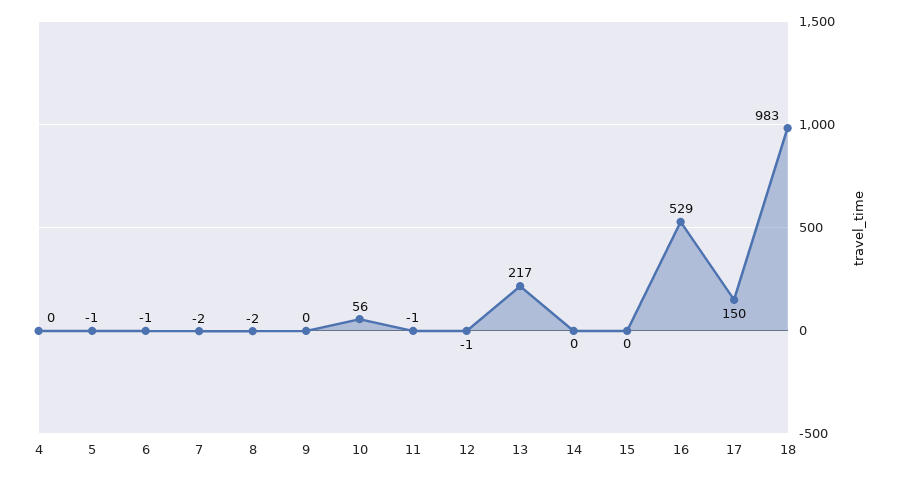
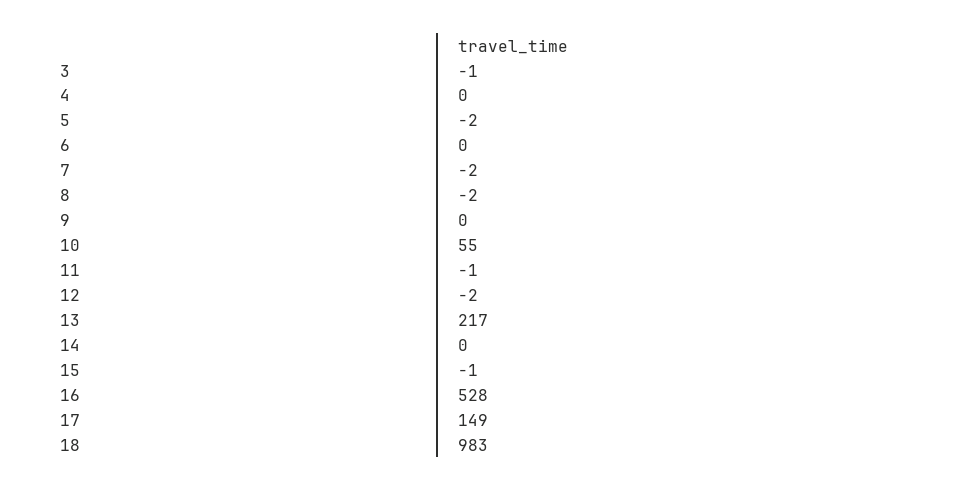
5: -1 -> -2
6: -1 -> 0
10: 56 -> 55
12: -1 -> -2
15: 0 -> -1
16: 529 -> 528
17: 150 -> 149
3: none -> -1

